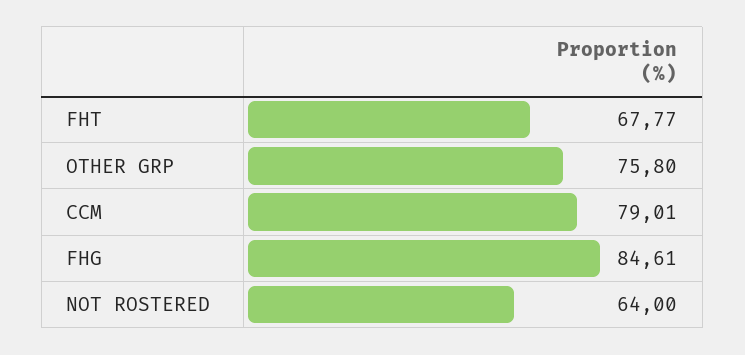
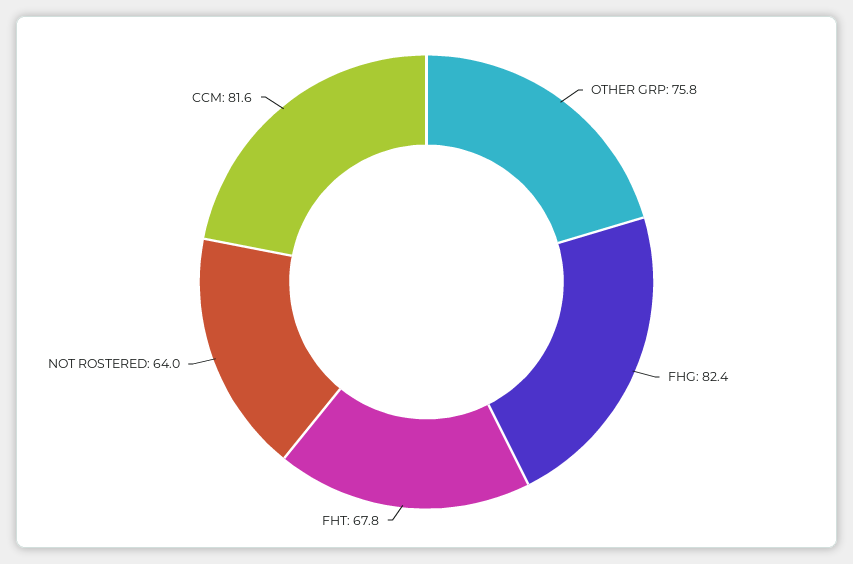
CCM: 79.01 -> 81.6
FHG: 84.61 -> 82.4

